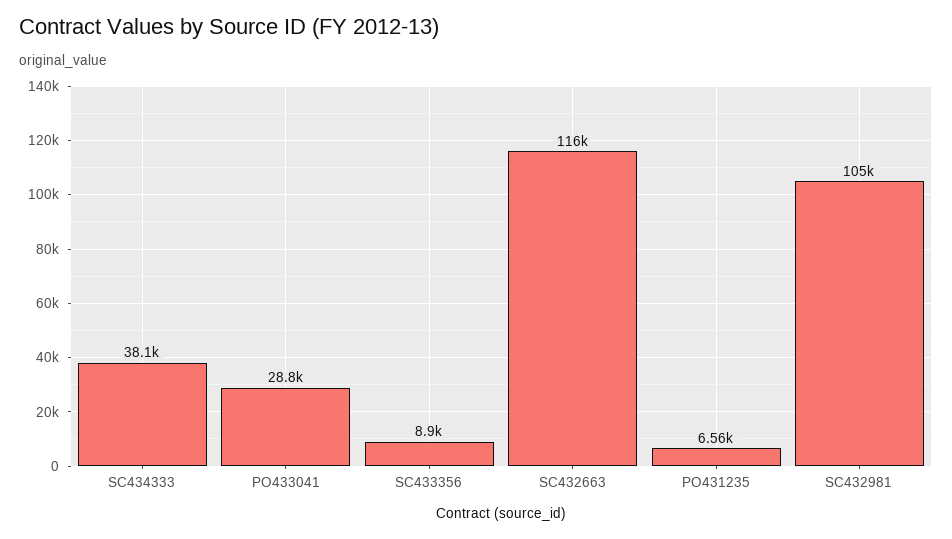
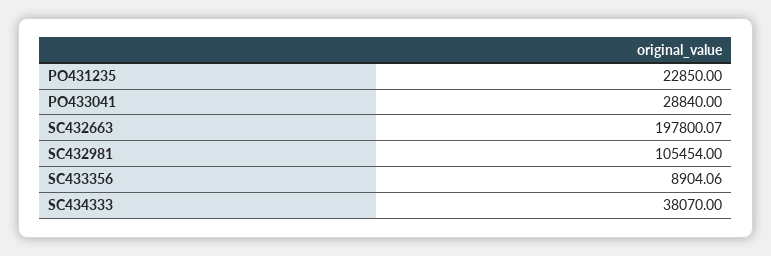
SC432663: 116000 -> 197800.07
PO431235: 6560 -> 22850

